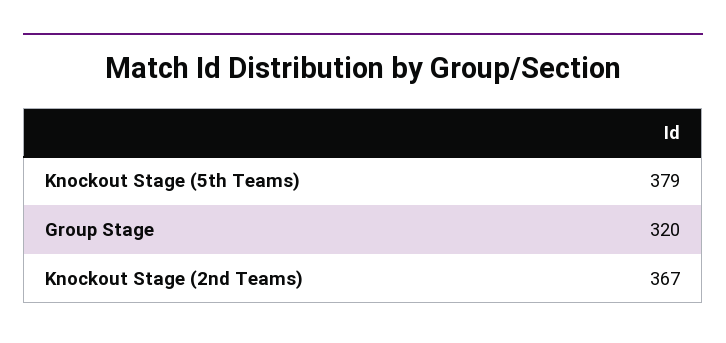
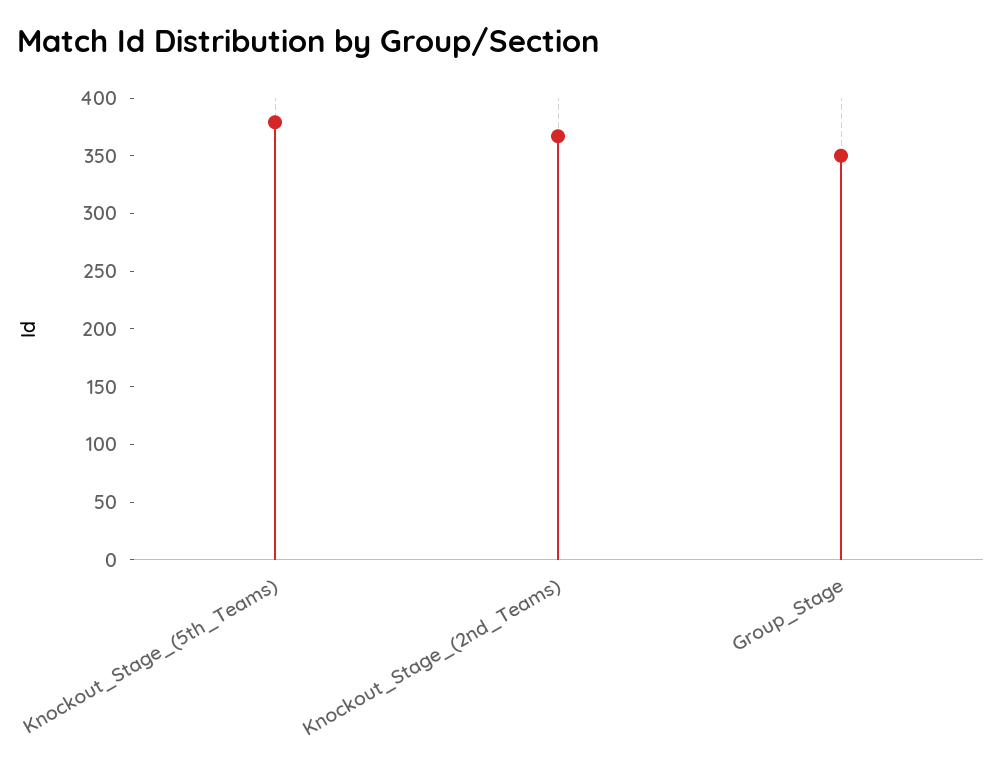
Group Stage: 320 -> 350

